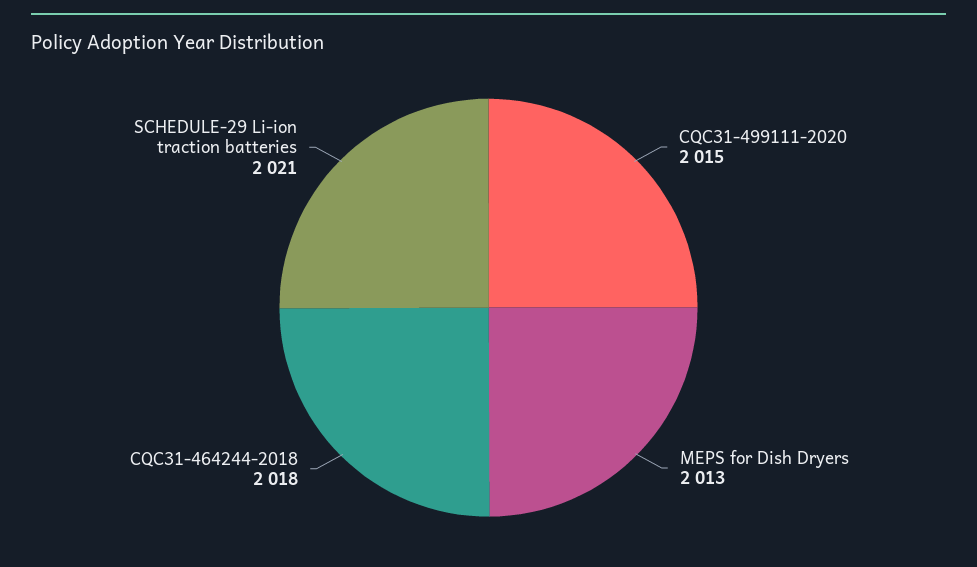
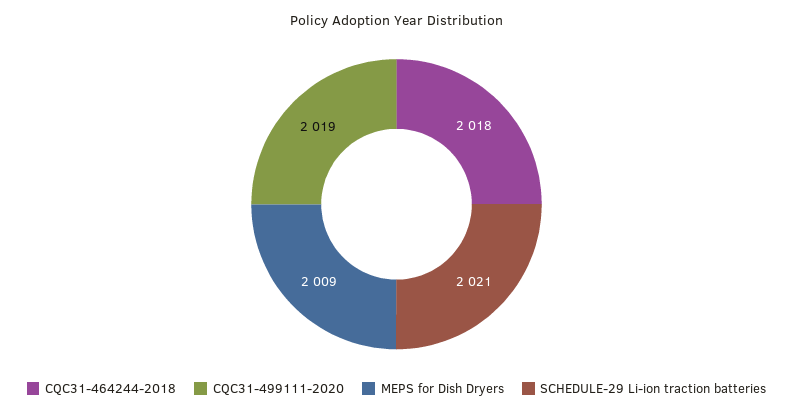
CQC31-499111-2020: 2015 -> 2019
MEPS for Dish Dryers: 2013 -> 2009

